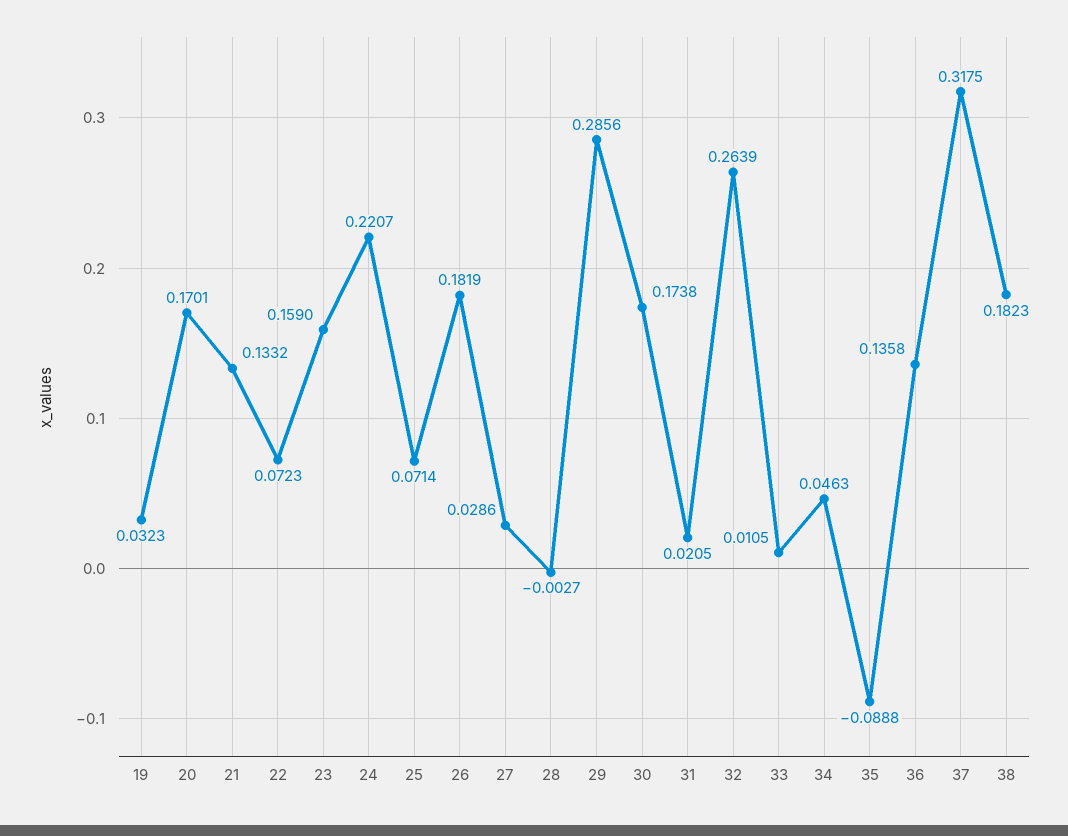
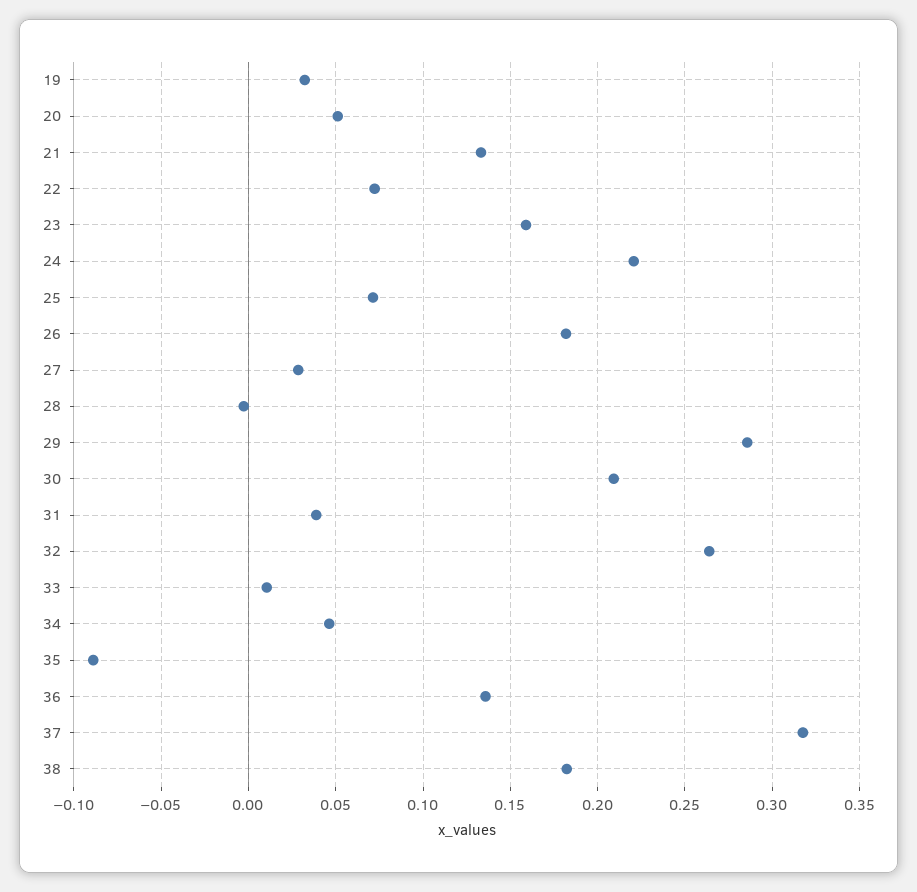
20: 0.1701 -> 0.05
30: 0.1738 -> 0.21
31: 0.0205 -> 0.04

